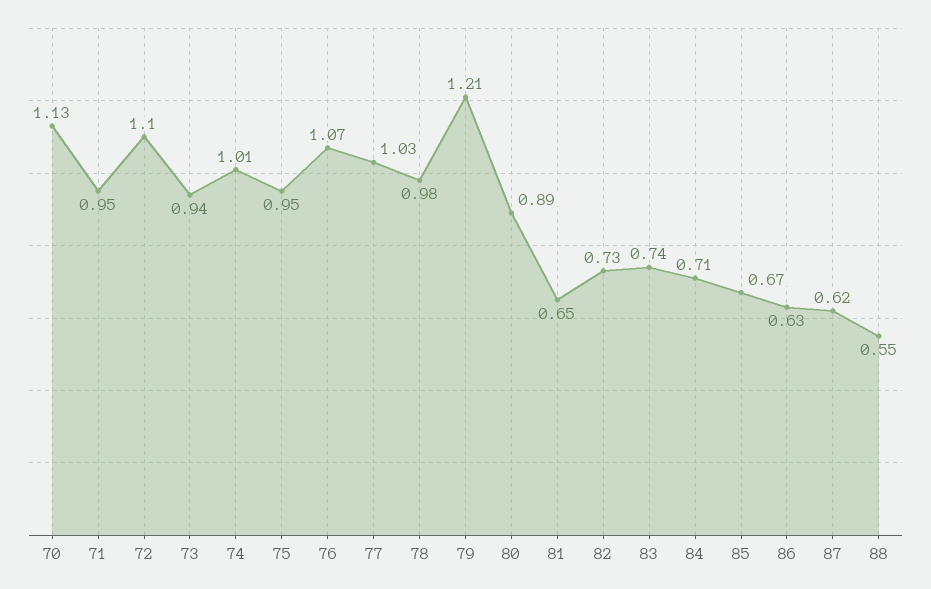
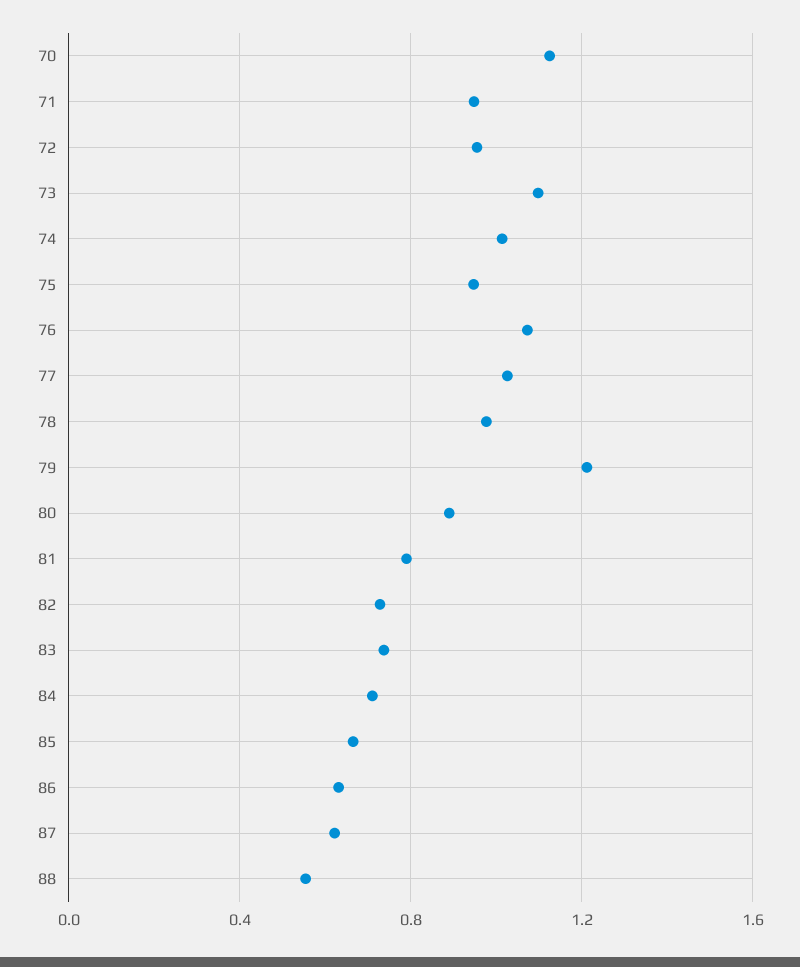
72: 1.1 -> 0.95
73: 0.94 -> 1.1
81: 0.65 -> 0.8

